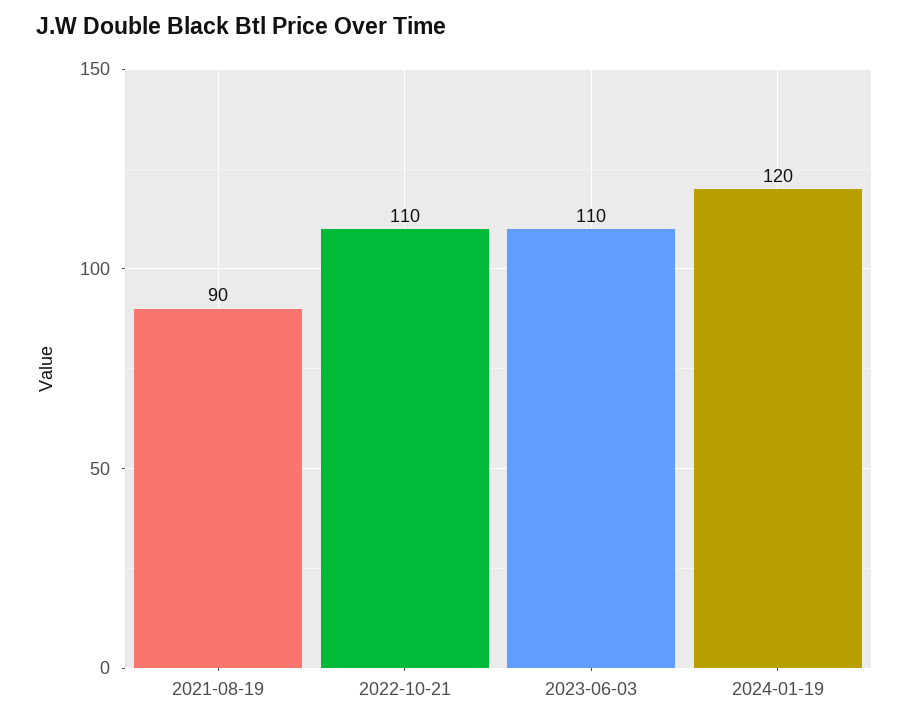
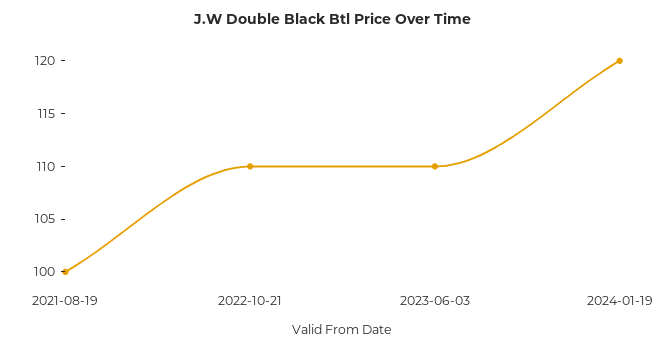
2021-08-19: 90 -> 100

